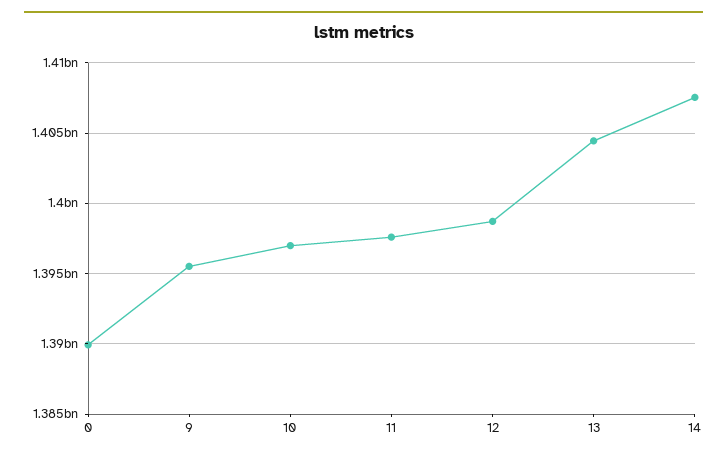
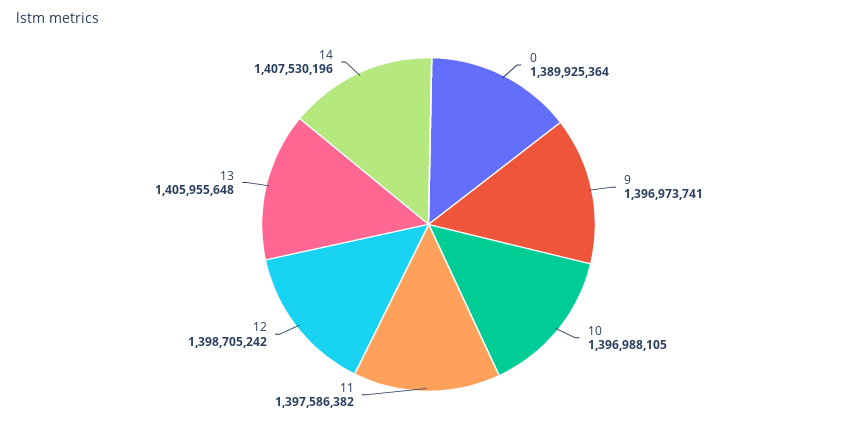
9: 1395500000 -> 1396973741
13: 1404500000 -> 1405955648

